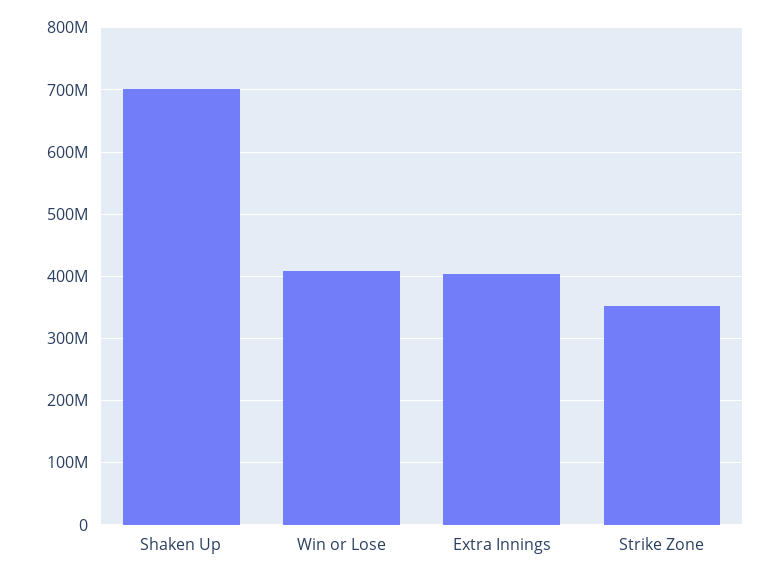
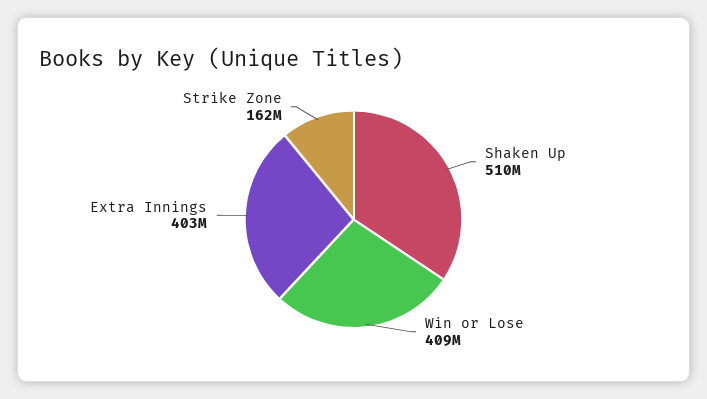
Shaken Up: 700000000 -> 510000000
Strike Zone: 350000000 -> 162000000

